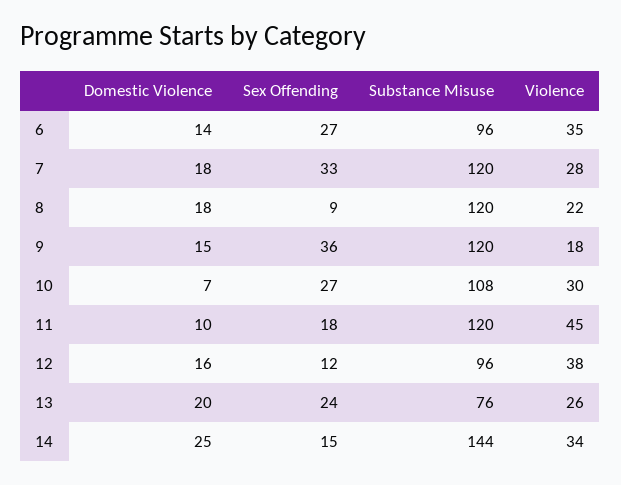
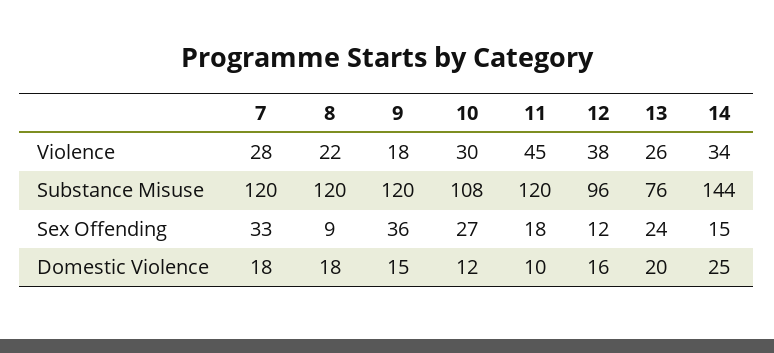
Domestic Violence, 6: 14 -> none
Sex Offending, 6: 27 -> none
Substance Misuse, 6: 96 -> none
Violence, 6: 35 -> none
Domestic Violence, 10: 7 -> 12

